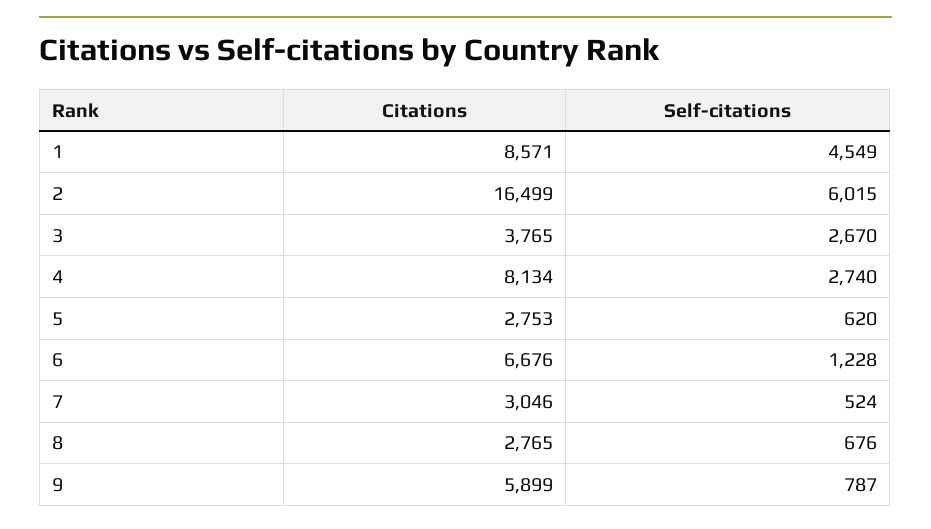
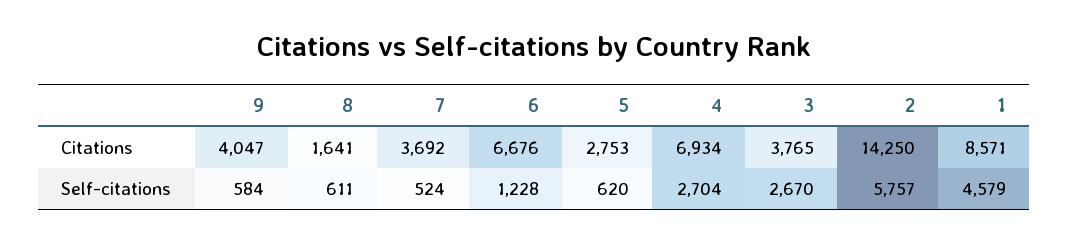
Self-citations, 1: 4549 -> 4579
Citations, 2: 16499 -> 14250
Self-citations, 2: 6015 -> 5757
Citations, 4: 8134 -> 6934
Self-citations, 4: 2740 -> 2704
Citations, 7: 3046 -> 3692
Citations, 8: 2765 -> 1641
Self-citations, 8: 676 -> 611
Citations, 9: 5899 -> 4047
Self-citations, 9: 787 -> 584

